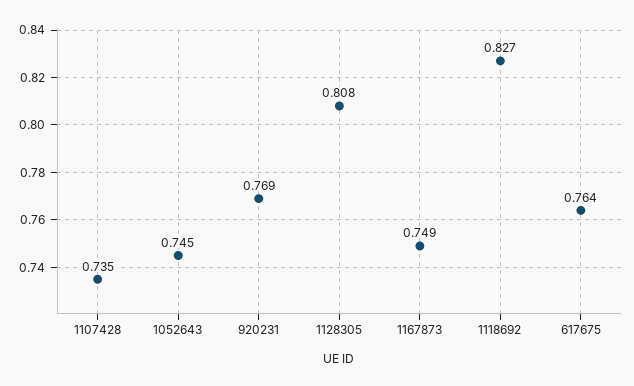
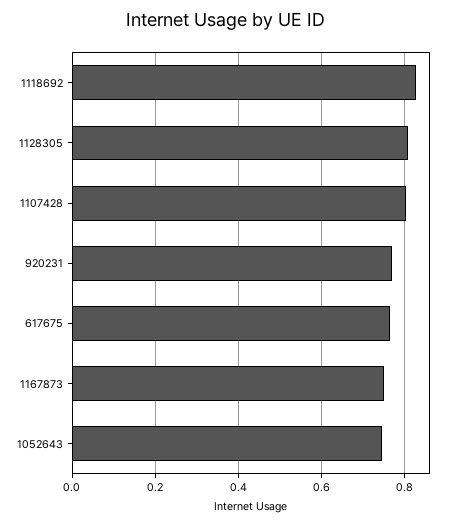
1107428: 0.735 -> 0.8

